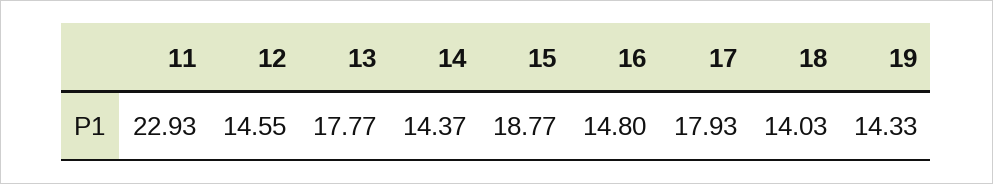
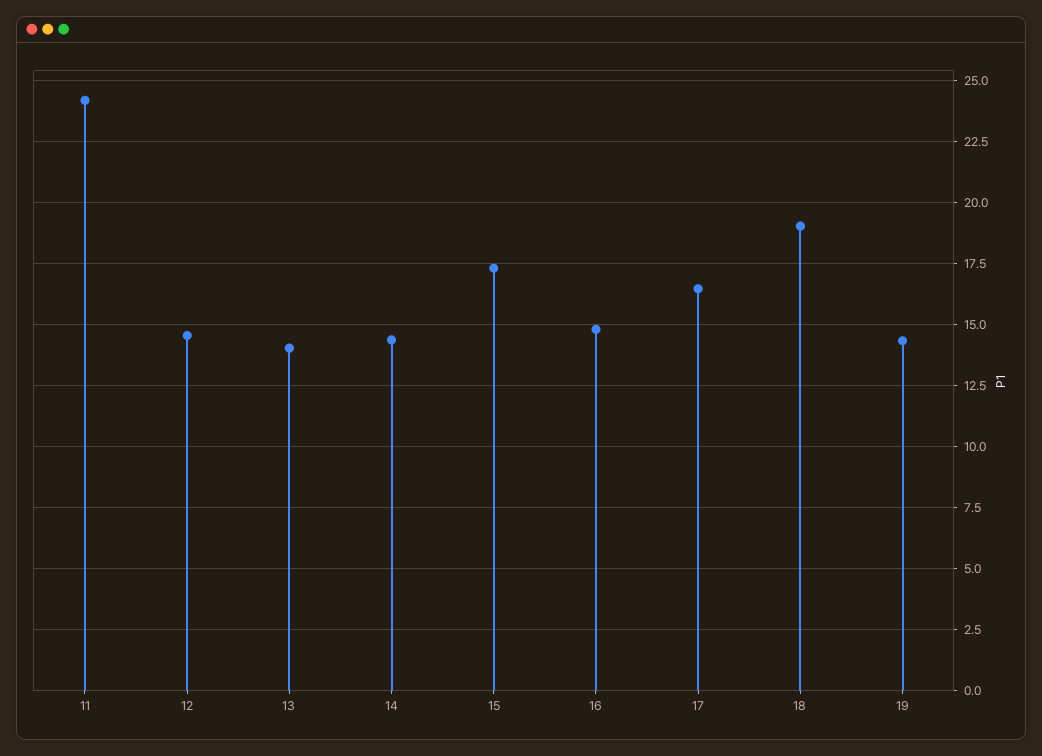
11: 22.93 -> 24.25
13: 17.77 -> 14
15: 18.77 -> 17.25
17: 17.93 -> 16.5
18: 14.03 -> 19

